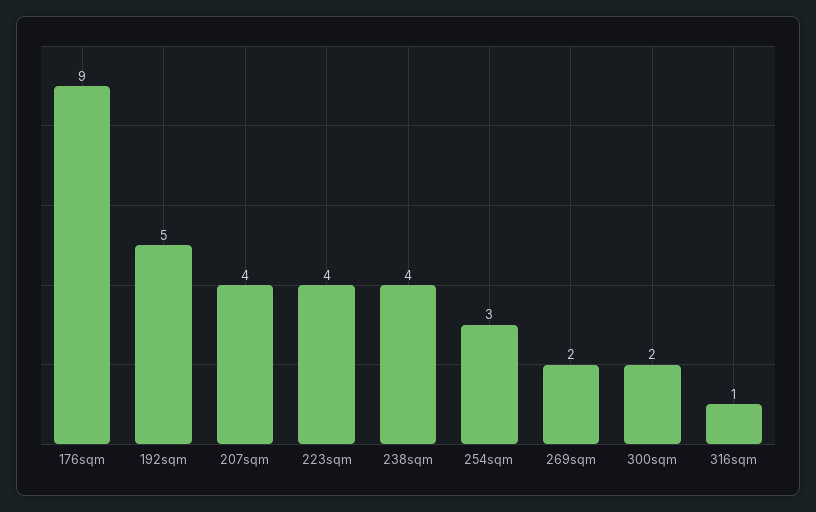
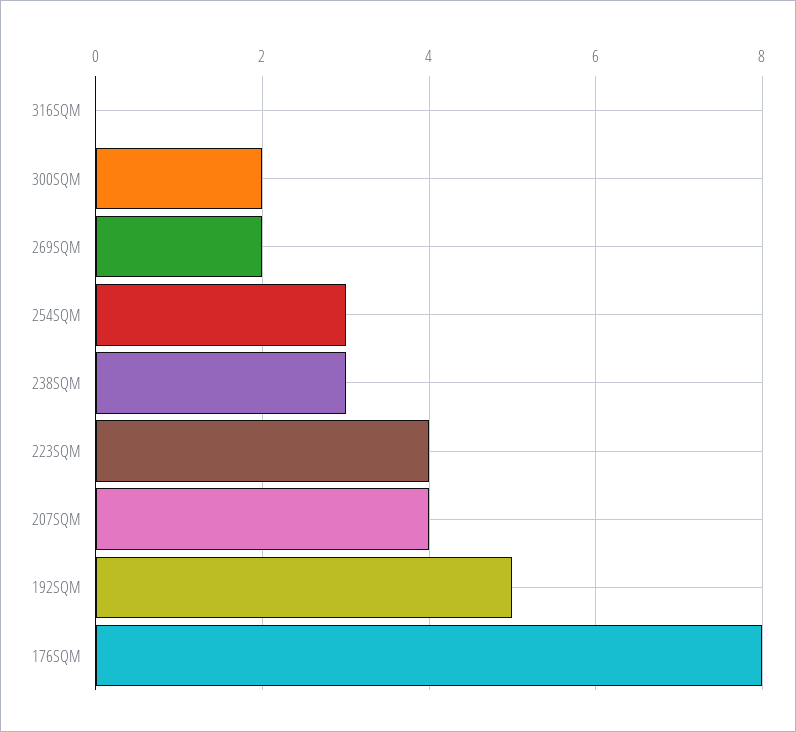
176sqm: 9 -> 8
238sqm: 4 -> 3
316sqm: 1 -> 0

